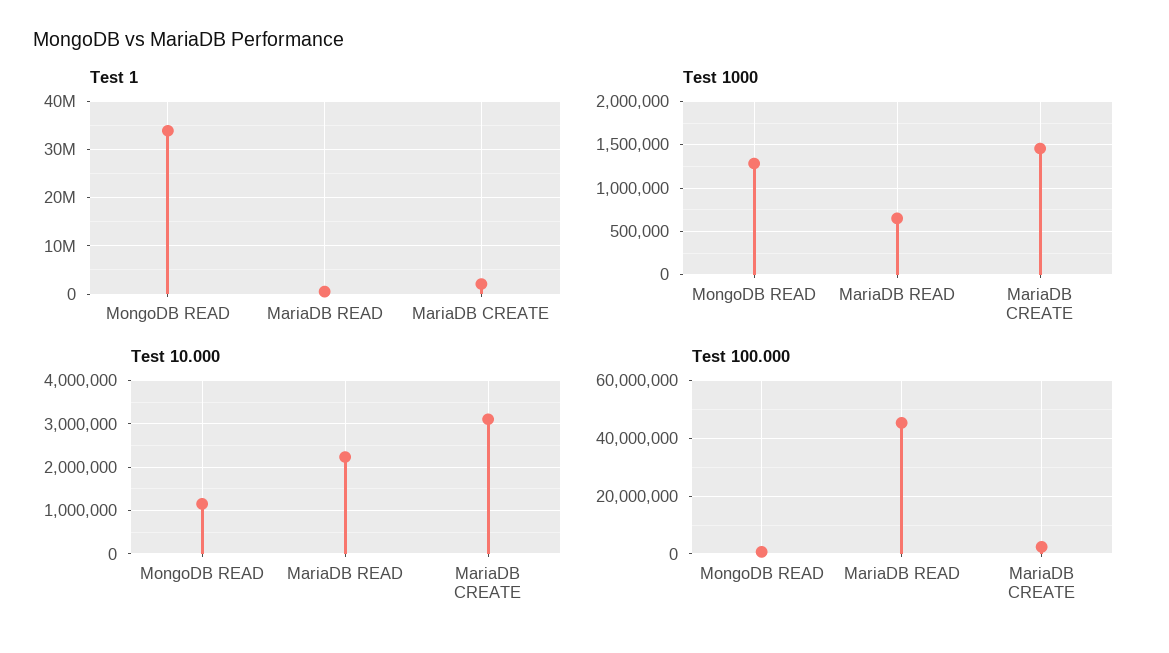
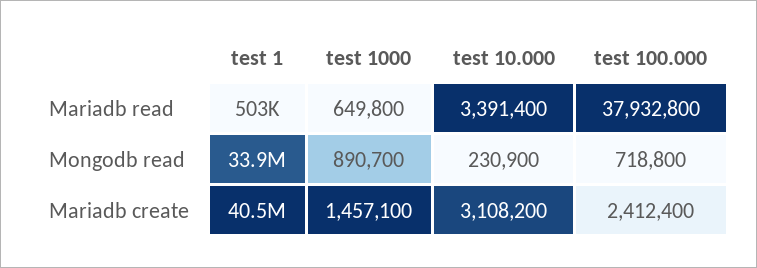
Test 1, MariaDB CREATE: 2000000 -> 40500000
Test 1000, MongoDB READ: 1300000 -> 890700
Test 10.000, MongoDB READ: 1200000 -> 230900
Test 10.000, MariaDB READ: 2200000 -> 3391400
Test 100.000, MariaDB READ: 45000000 -> 37932800

